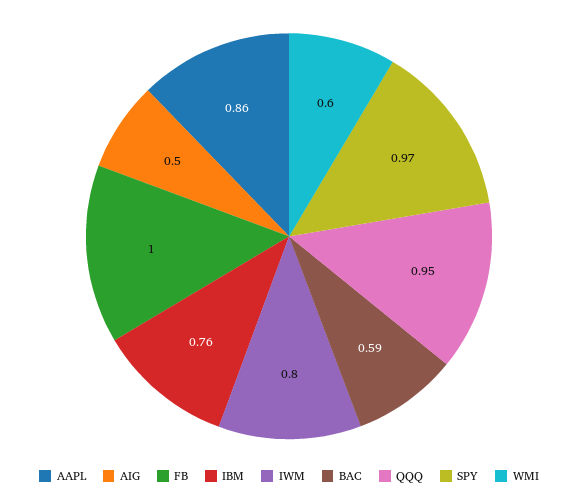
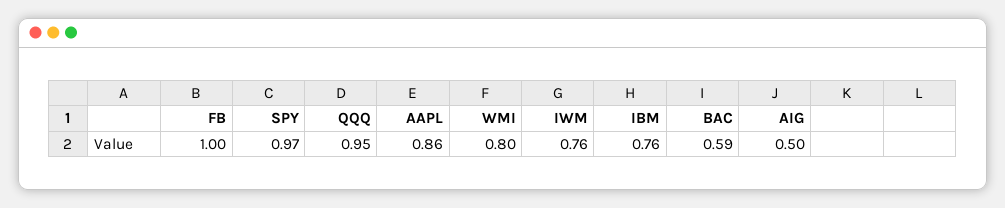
IWM: 0.8 -> 0.76
WMI: 0.6 -> 0.8

